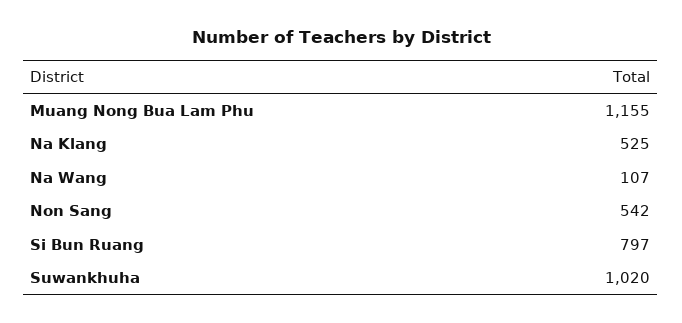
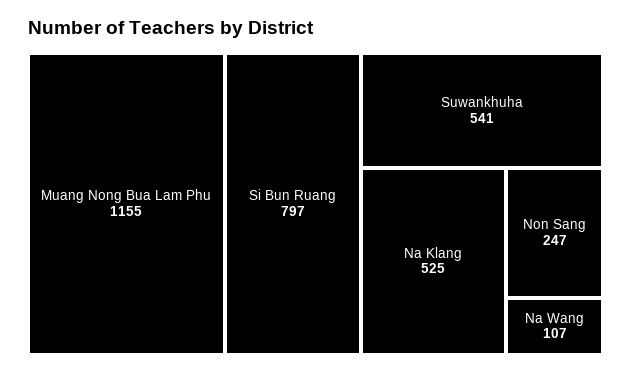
Non Sang: 542 -> 247
Suwankhuha: 1020 -> 541

